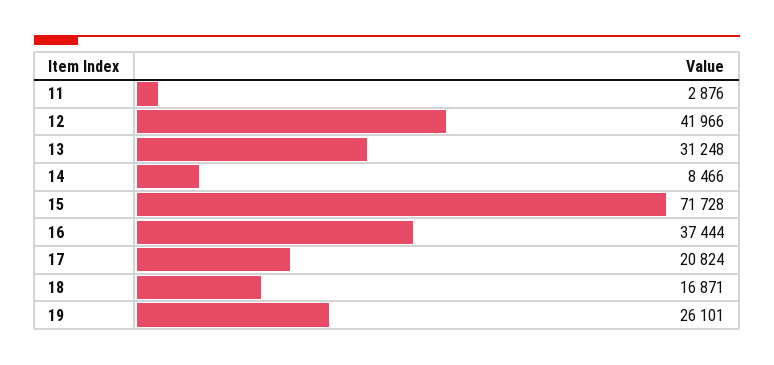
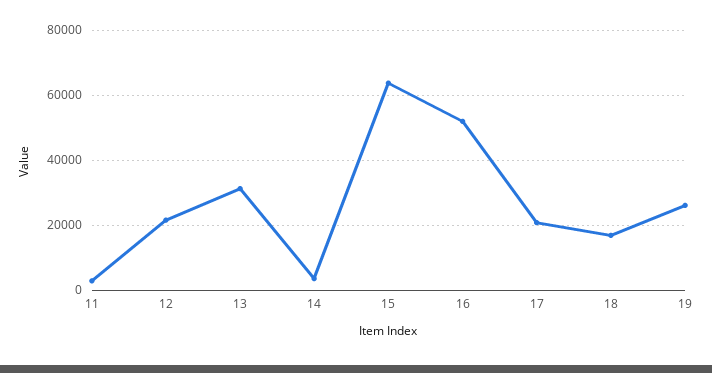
12: 41966 -> 22000
14: 8466 -> 4000
15: 71728 -> 64000
16: 37444 -> 52000

